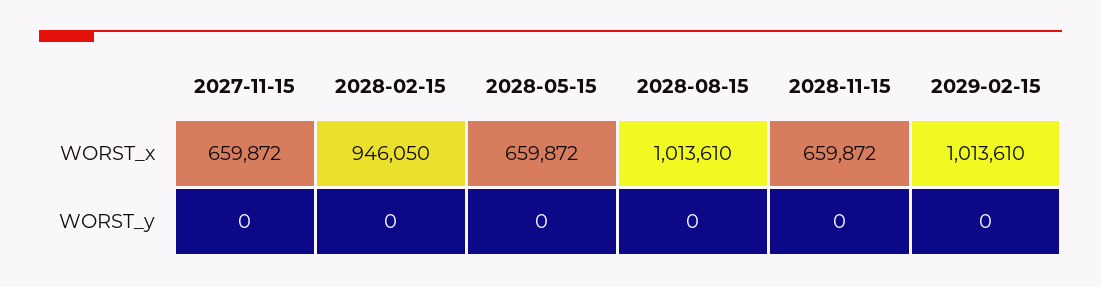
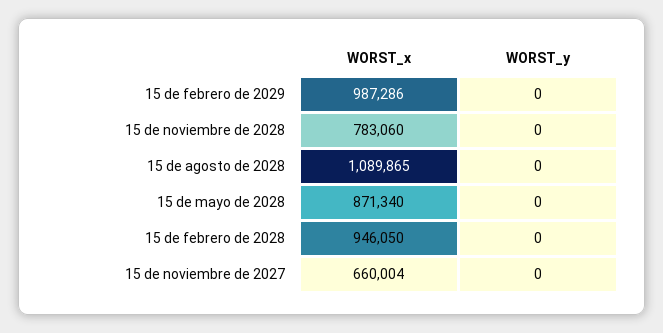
2027-11-15, WORST_x: 659872 -> 660004
2028-05-15, WORST_x: 659872 -> 871340
2028-08-15, WORST_x: 1013610 -> 1089865
2028-11-15, WORST_x: 659872 -> 783060
2029-02-15, WORST_x: 1013610 -> 987286

